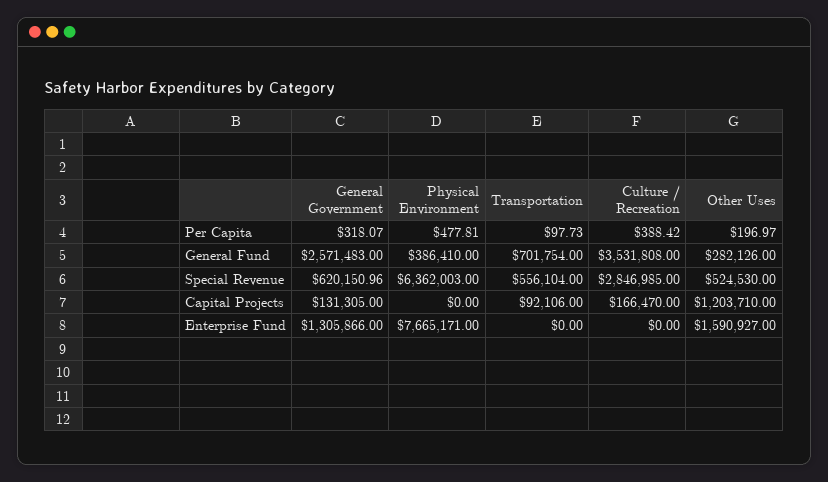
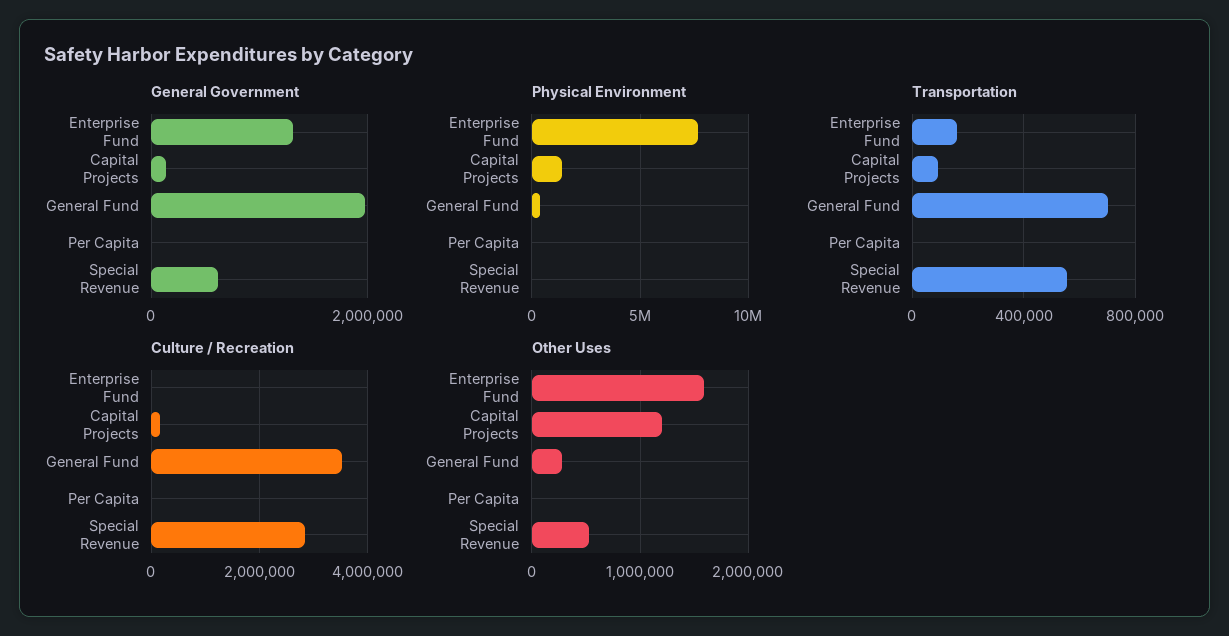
General Government, General Fund: 2571483 -> 2000000
Physical Environment, Special Revenue: 6362003 -> 0
Physical Environment, Capital Projects: 0 -> 1500000
Transportation, Enterprise Fund: 0 -> 150000

